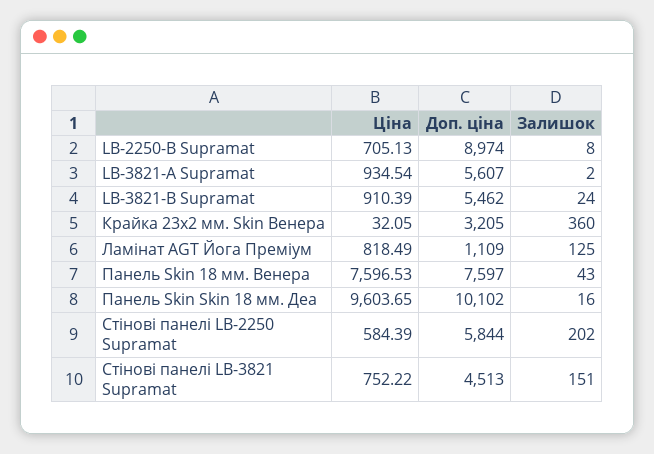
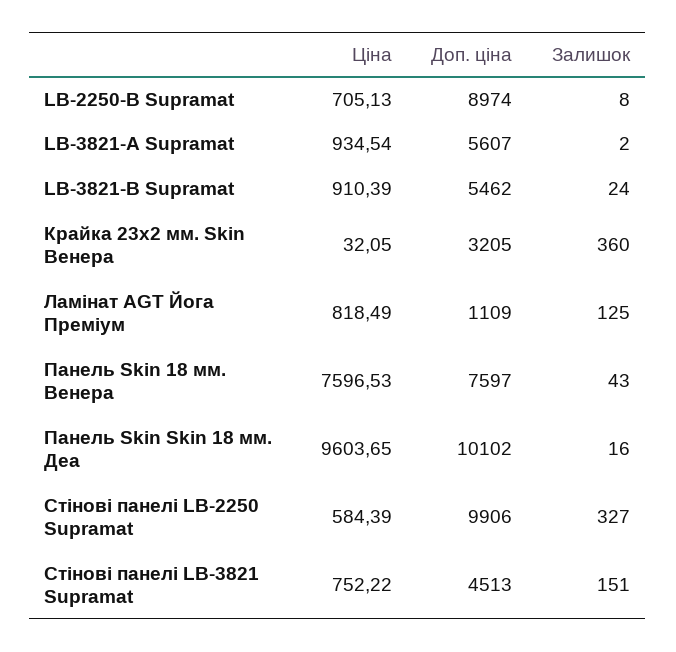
Доп. ціна, Стінові панелі LB-2250 Supramat: 5844 -> 9906
Залишок, Стінові панелі LB-2250 Supramat: 202 -> 327

